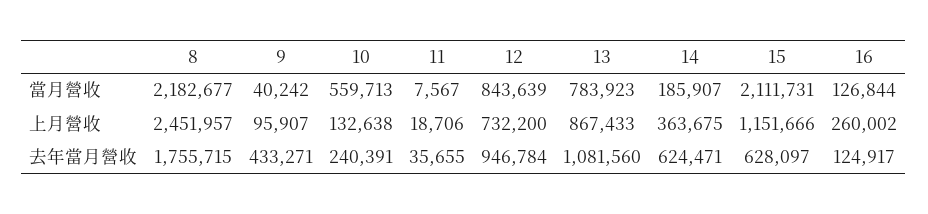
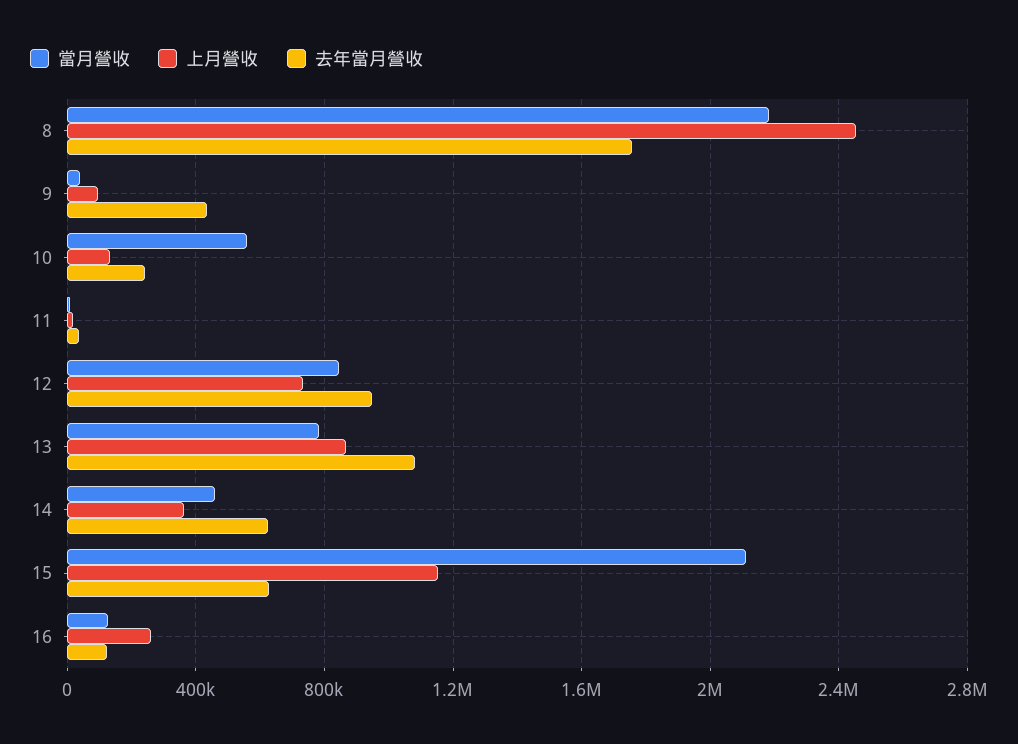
當月營收, 14: 185907 -> 450000

